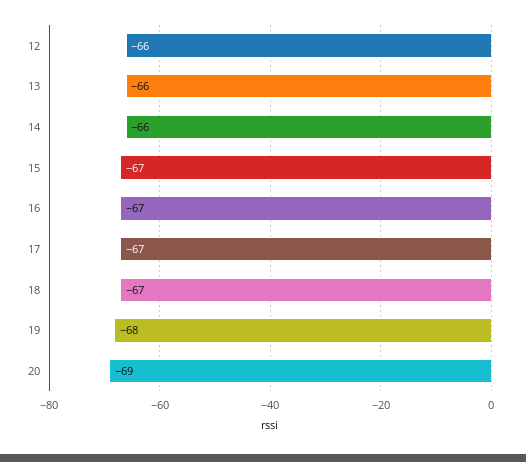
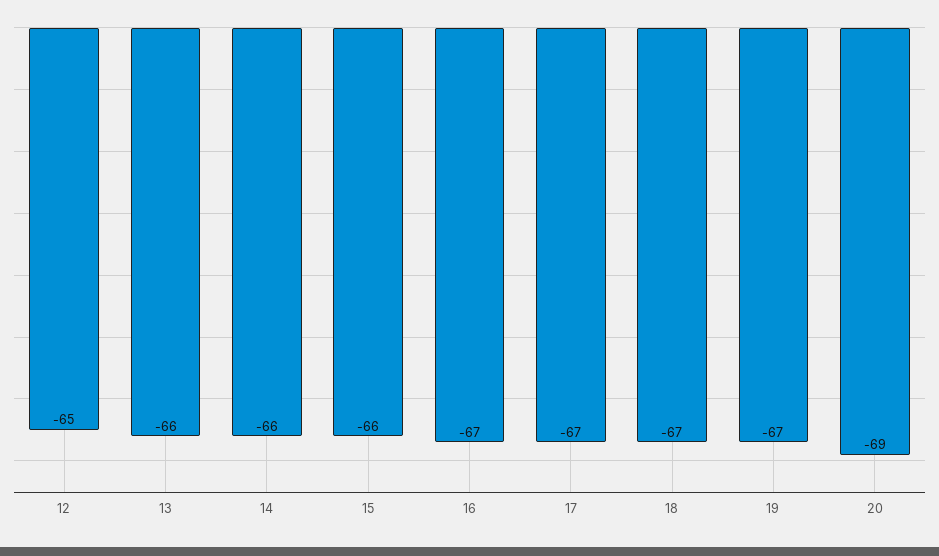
12: -66 -> -65
15: -67 -> -66
19: -68 -> -67

